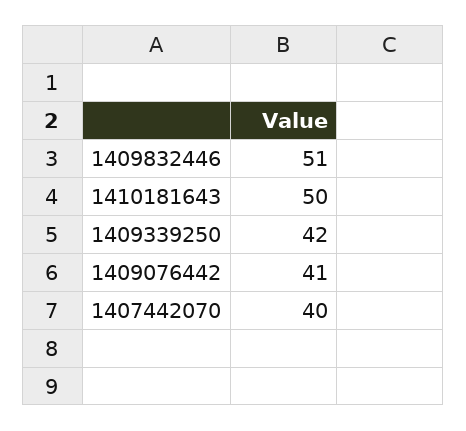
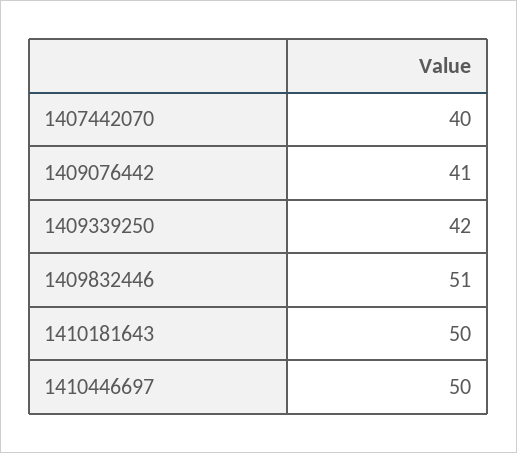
1410446697: none -> 50

